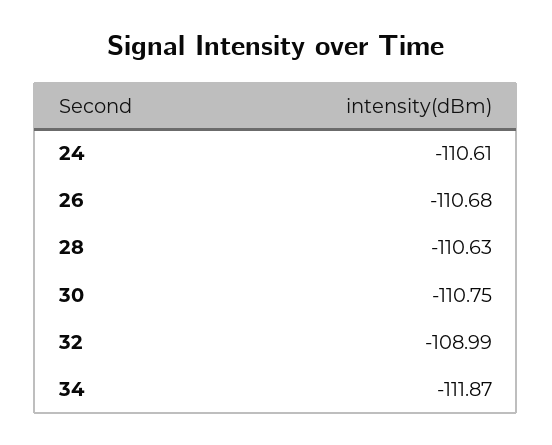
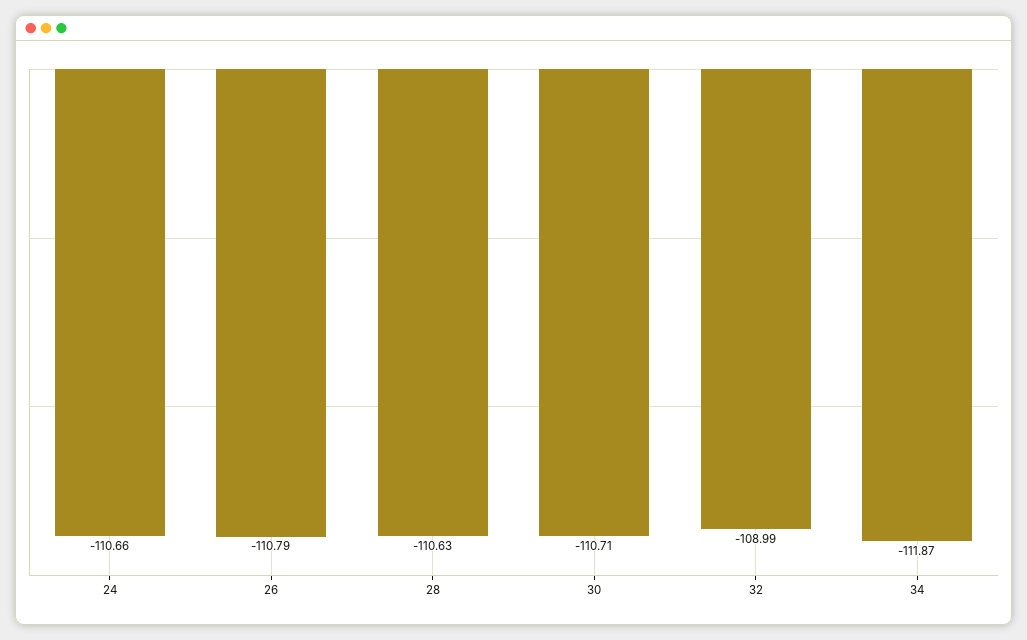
24: -110.61 -> -110.66
26: -110.68 -> -110.79
30: -110.75 -> -110.71

